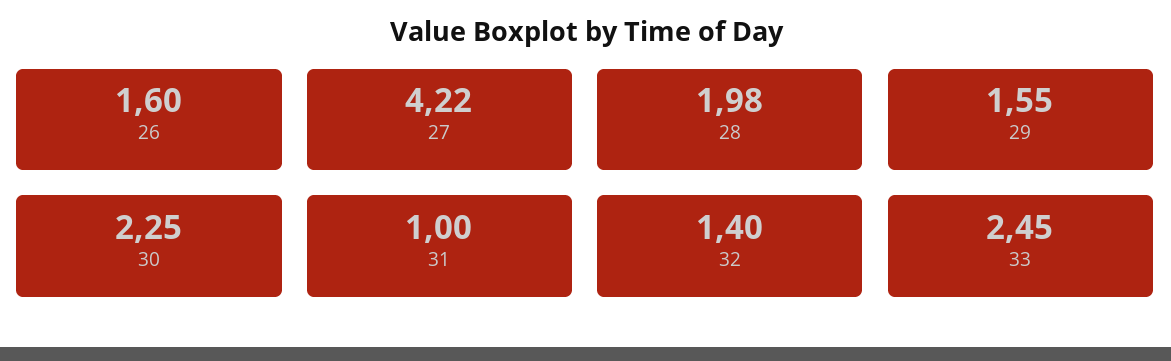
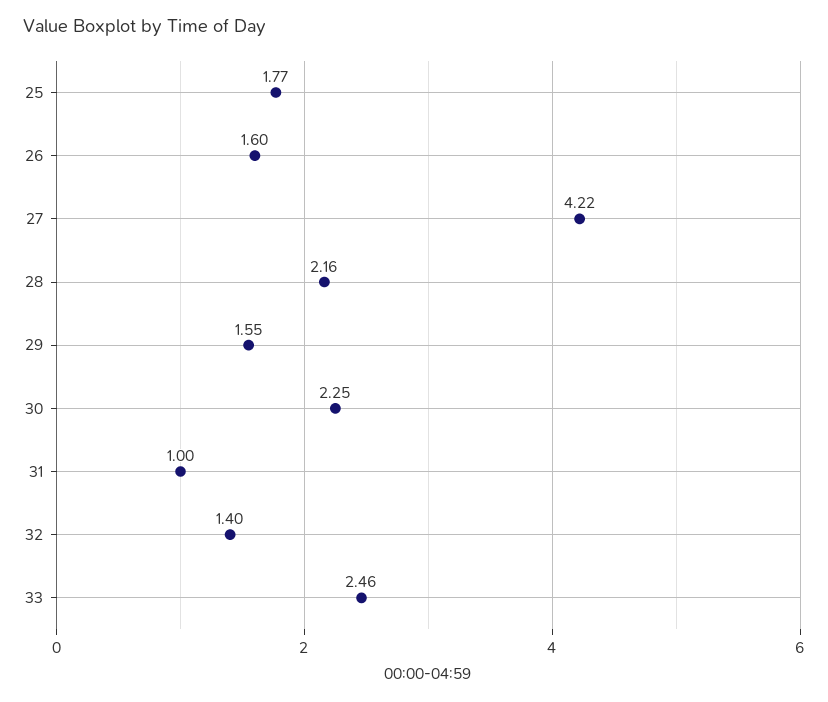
28: 1.98 -> 2.16
33: 2.45 -> 2.46
25: none -> 1.77

